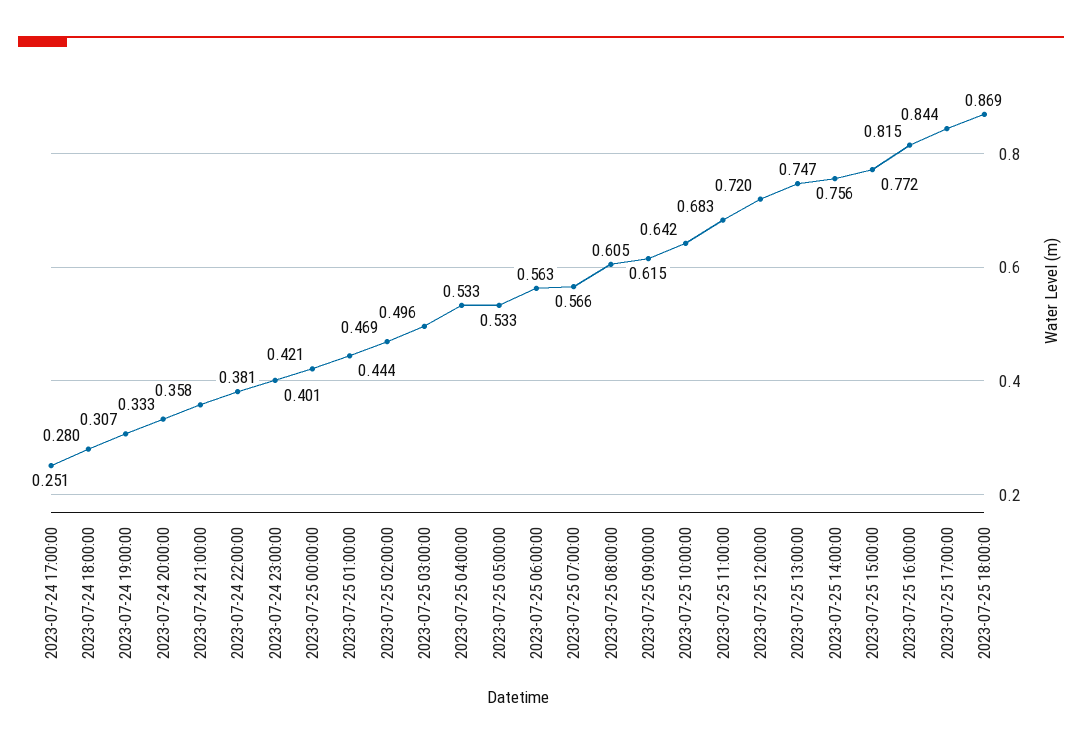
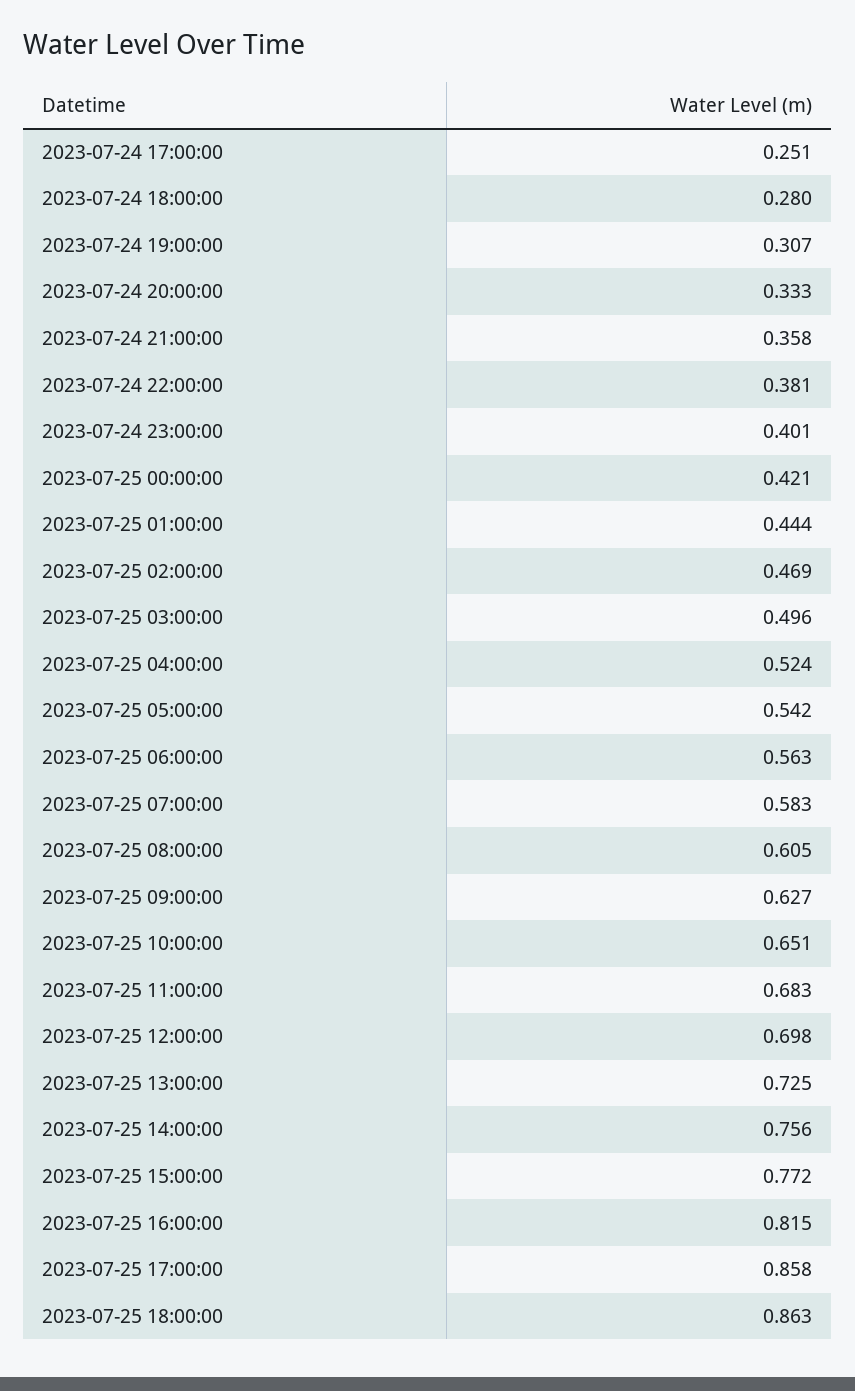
2023-07-25 04:00:00: 0.533 -> 0.524
2023-07-25 05:00:00: 0.533 -> 0.542
2023-07-25 07:00:00: 0.566 -> 0.583
2023-07-25 09:00:00: 0.615 -> 0.627
2023-07-25 10:00:00: 0.642 -> 0.651
2023-07-25 12:00:00: 0.72 -> 0.698
2023-07-25 13:00:00: 0.747 -> 0.725
2023-07-25 17:00:00: 0.844 -> 0.858
2023-07-25 18:00:00: 0.869 -> 0.863

